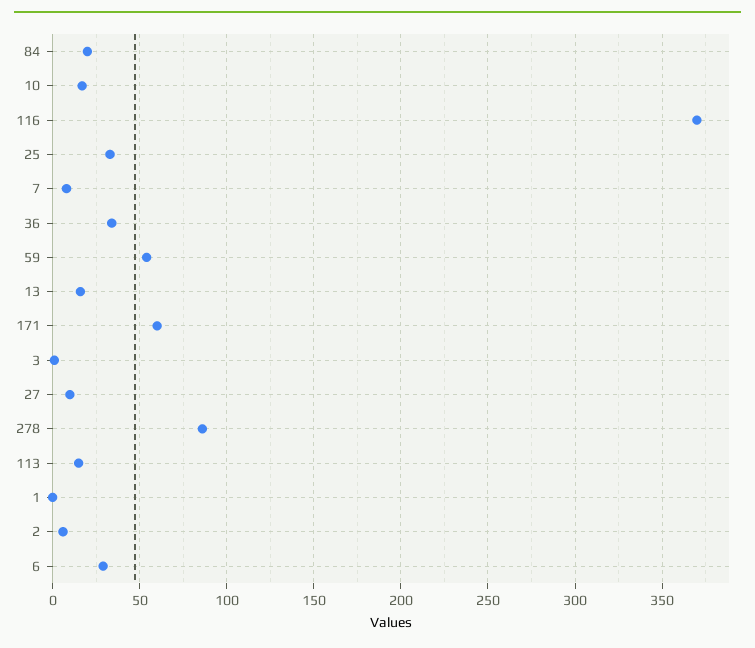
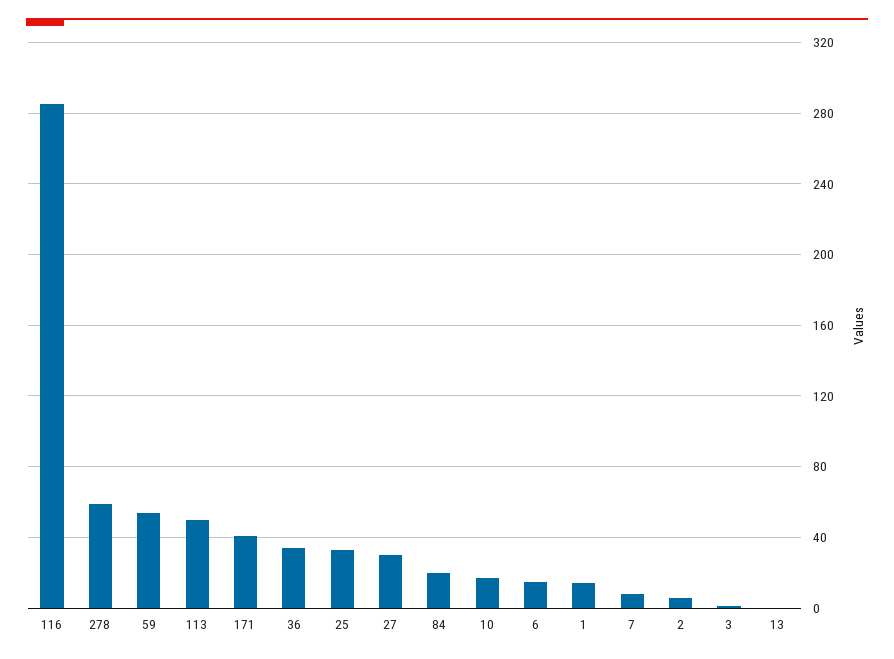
116: 370 -> 285
13: 15 -> 0
171: 60 -> 40
27: 10 -> 30
278: 85 -> 60
113: 15 -> 50
1: 0 -> 15
6: 30 -> 15

